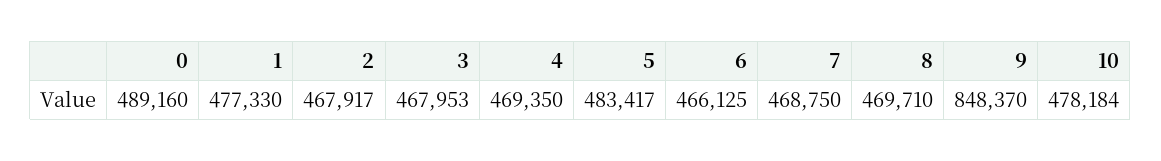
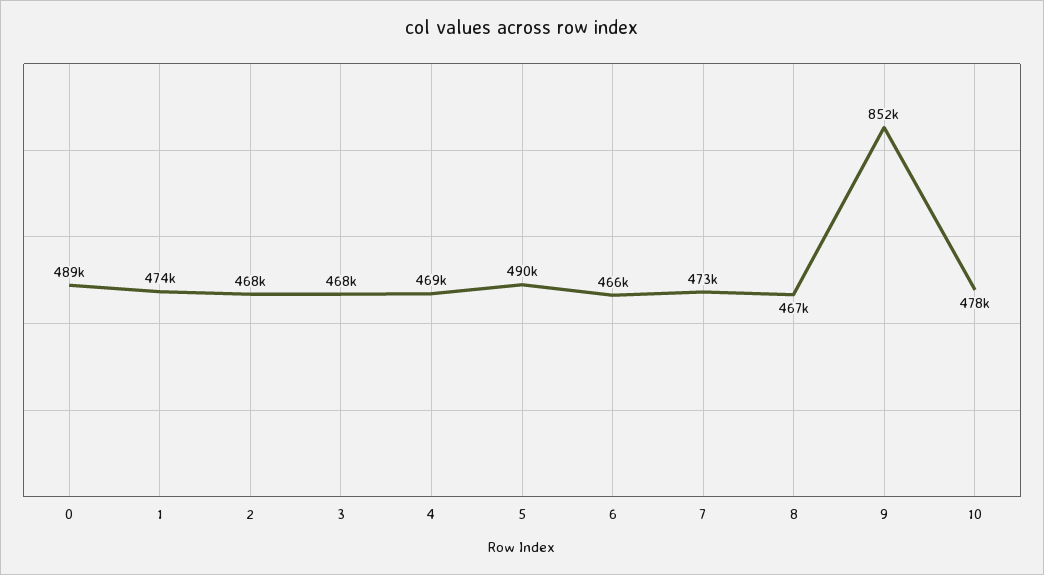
1: 477330 -> 474000
5: 483417 -> 490000
7: 468750 -> 473000
8: 469710 -> 467000
9: 848370 -> 852000

